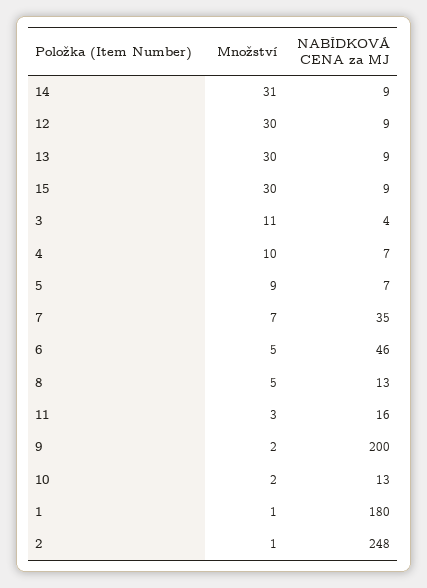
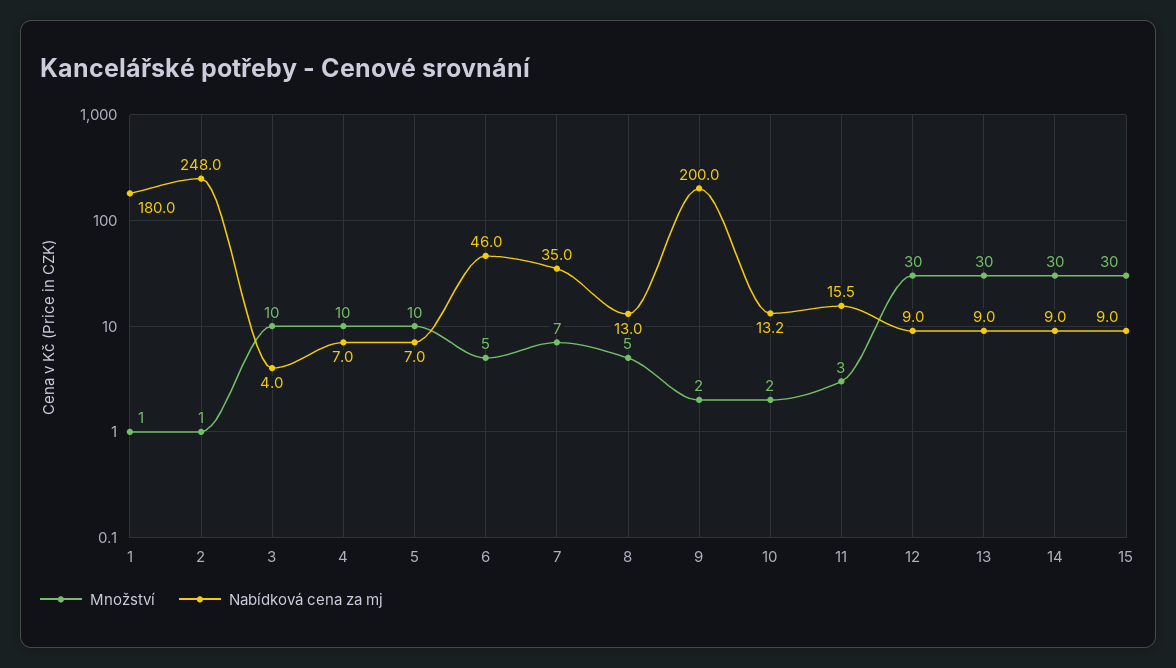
Množství, 14: 31 -> 30
Množství, 3: 11 -> 10
Množství, 5: 9 -> 10

